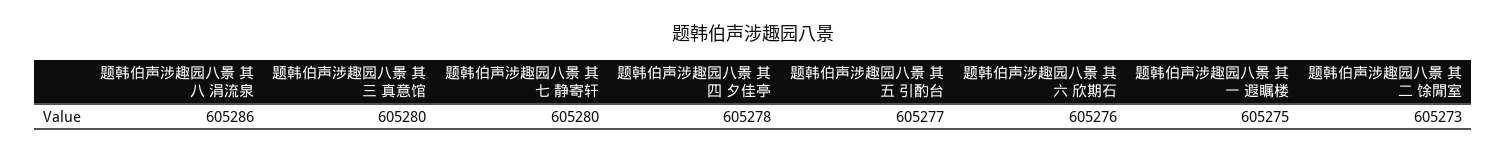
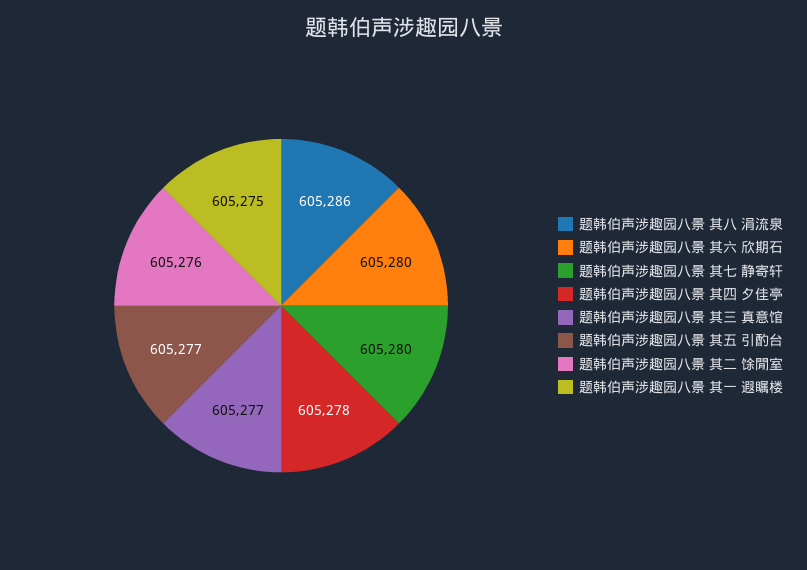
题韩伯声涉趣园八景 其三 真意馆: 605280 -> 605277
题韩伯声涉趣园八景 其六 欣期石: 605276 -> 605280
题韩伯声涉趣园八景 其二 馀閒室: 605273 -> 605276

